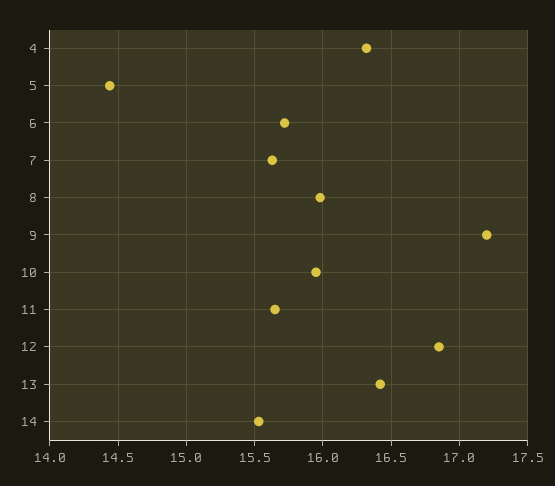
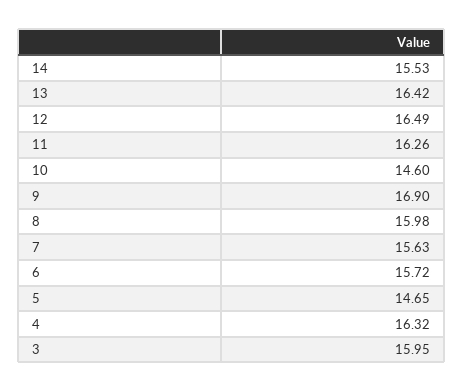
5: 14.45 -> 14.65
9: 17.2 -> 16.9
10: 15.95 -> 14.6
11: 15.65 -> 16.26
12: 16.85 -> 16.49
3: none -> 15.95

